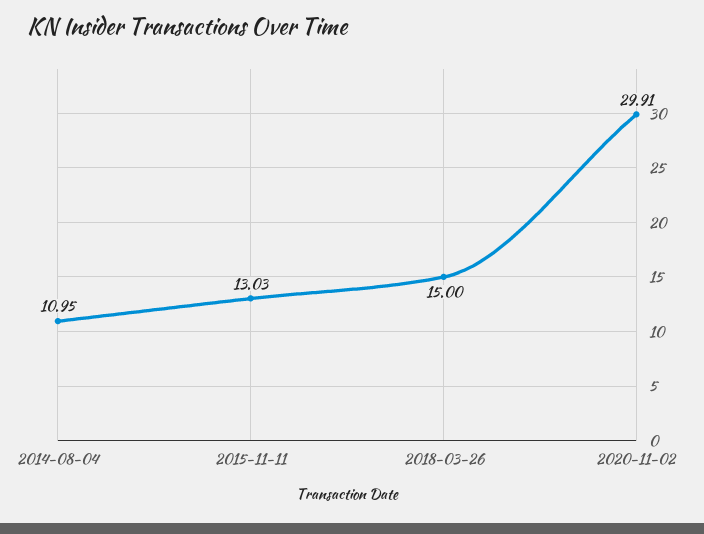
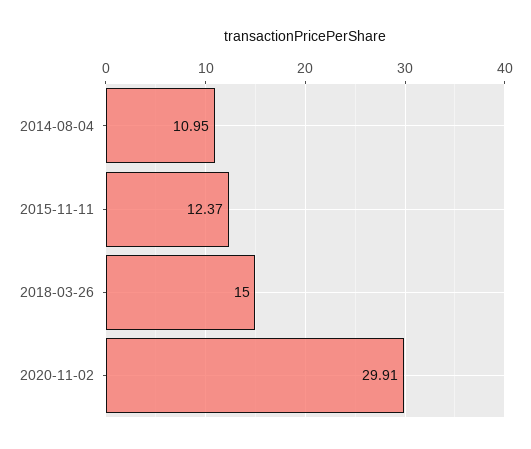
2015-11-11: 13.03 -> 12.37

